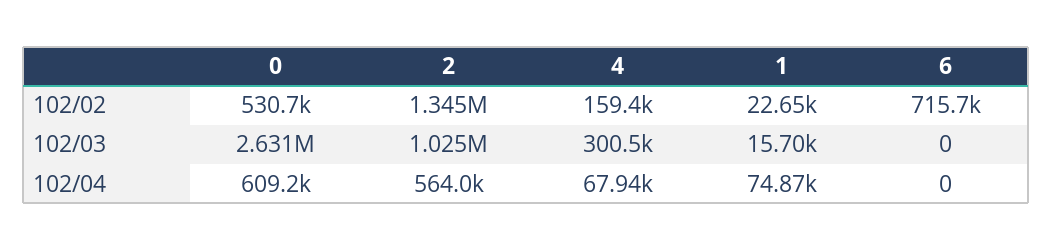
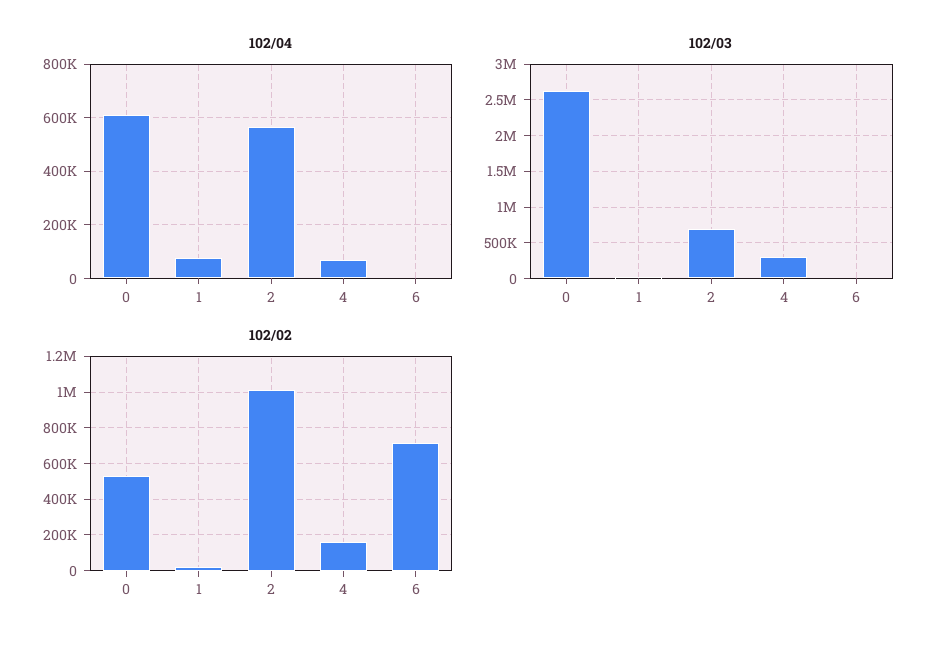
102/02, 2: 1345000 -> 1000000
102/03, 2: 1025000 -> 700000

